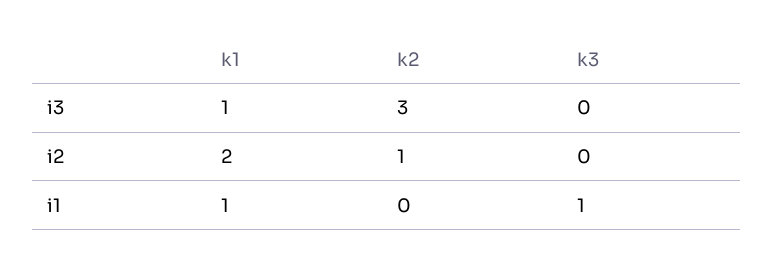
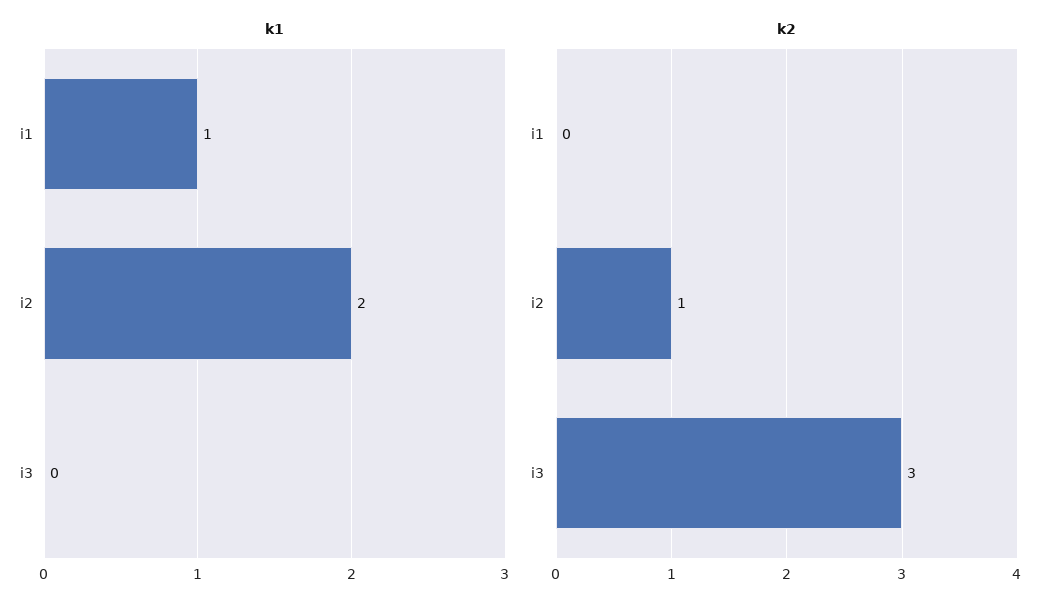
k1, i3: 1 -> 0
k3, i3: 0 -> none
k3, i2: 0 -> none
k3, i1: 1 -> none

